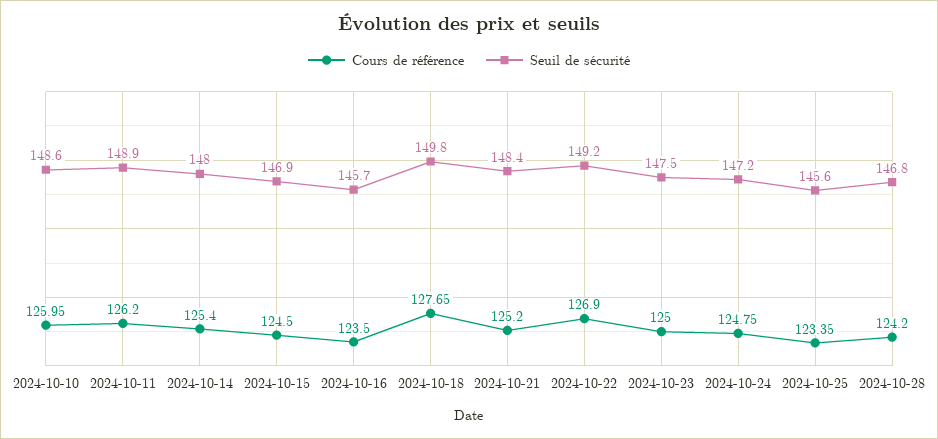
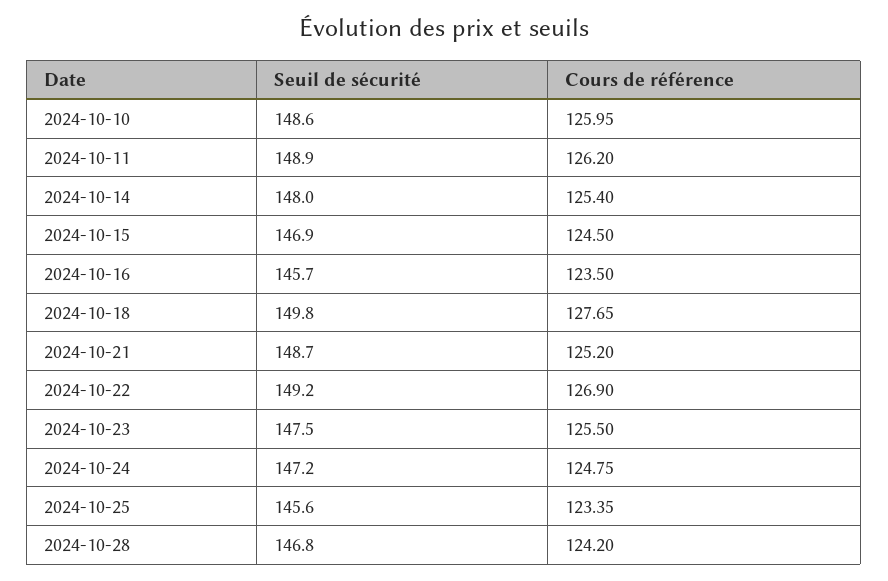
Seuil de sécurité, 2024-10-21: 148.4 -> 148.7
Cours de référence, 2024-10-23: 125 -> 125.5

